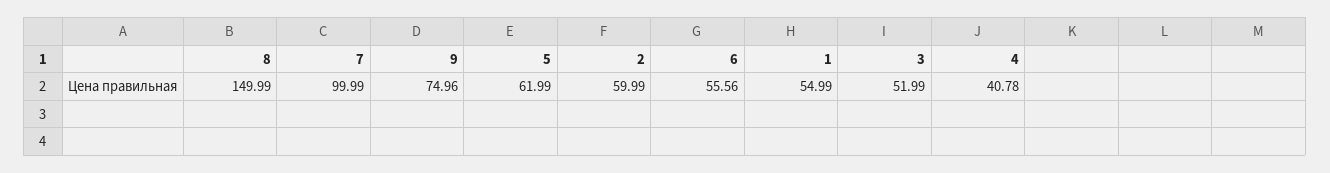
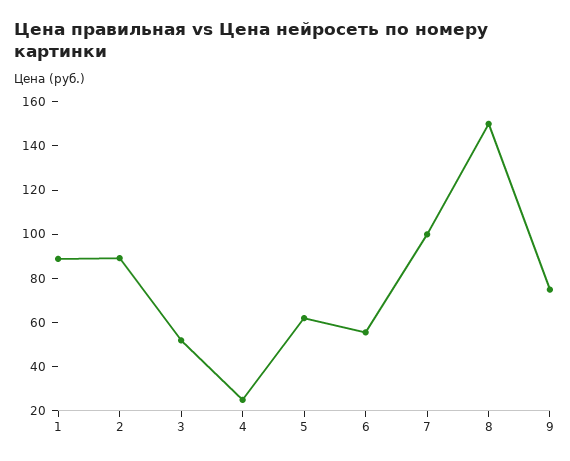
2: 59.99 -> 90
1: 54.99 -> 90
4: 40.78 -> 25

